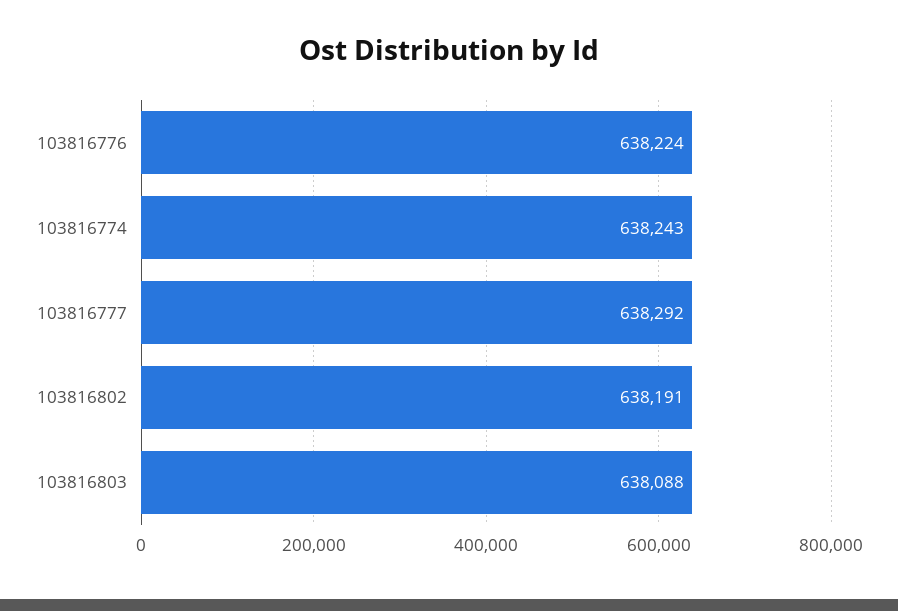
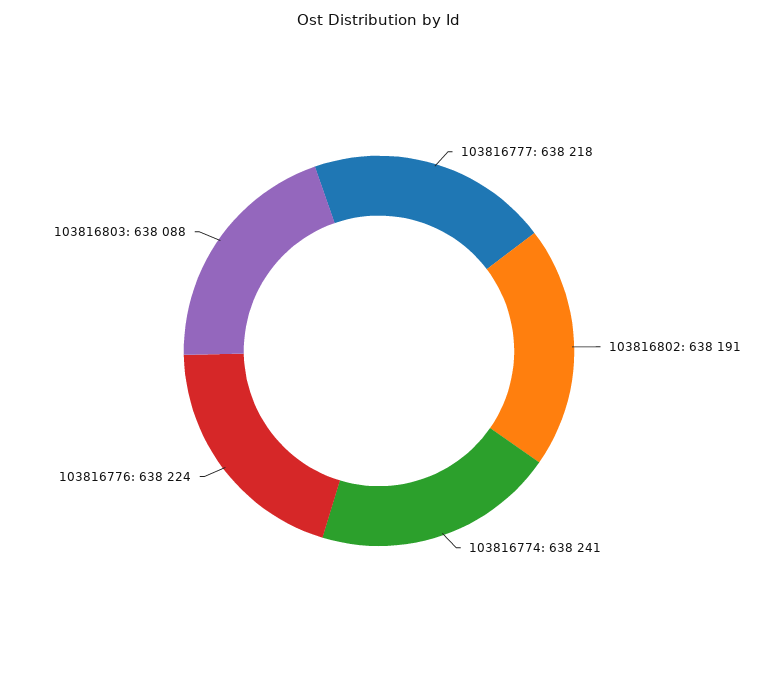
103816774: 638243 -> 638241
103816777: 638292 -> 638218

